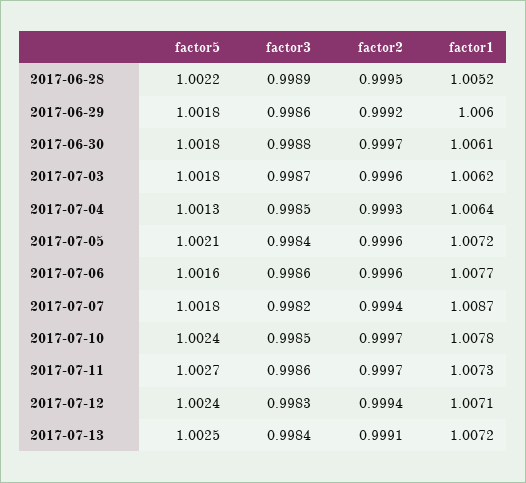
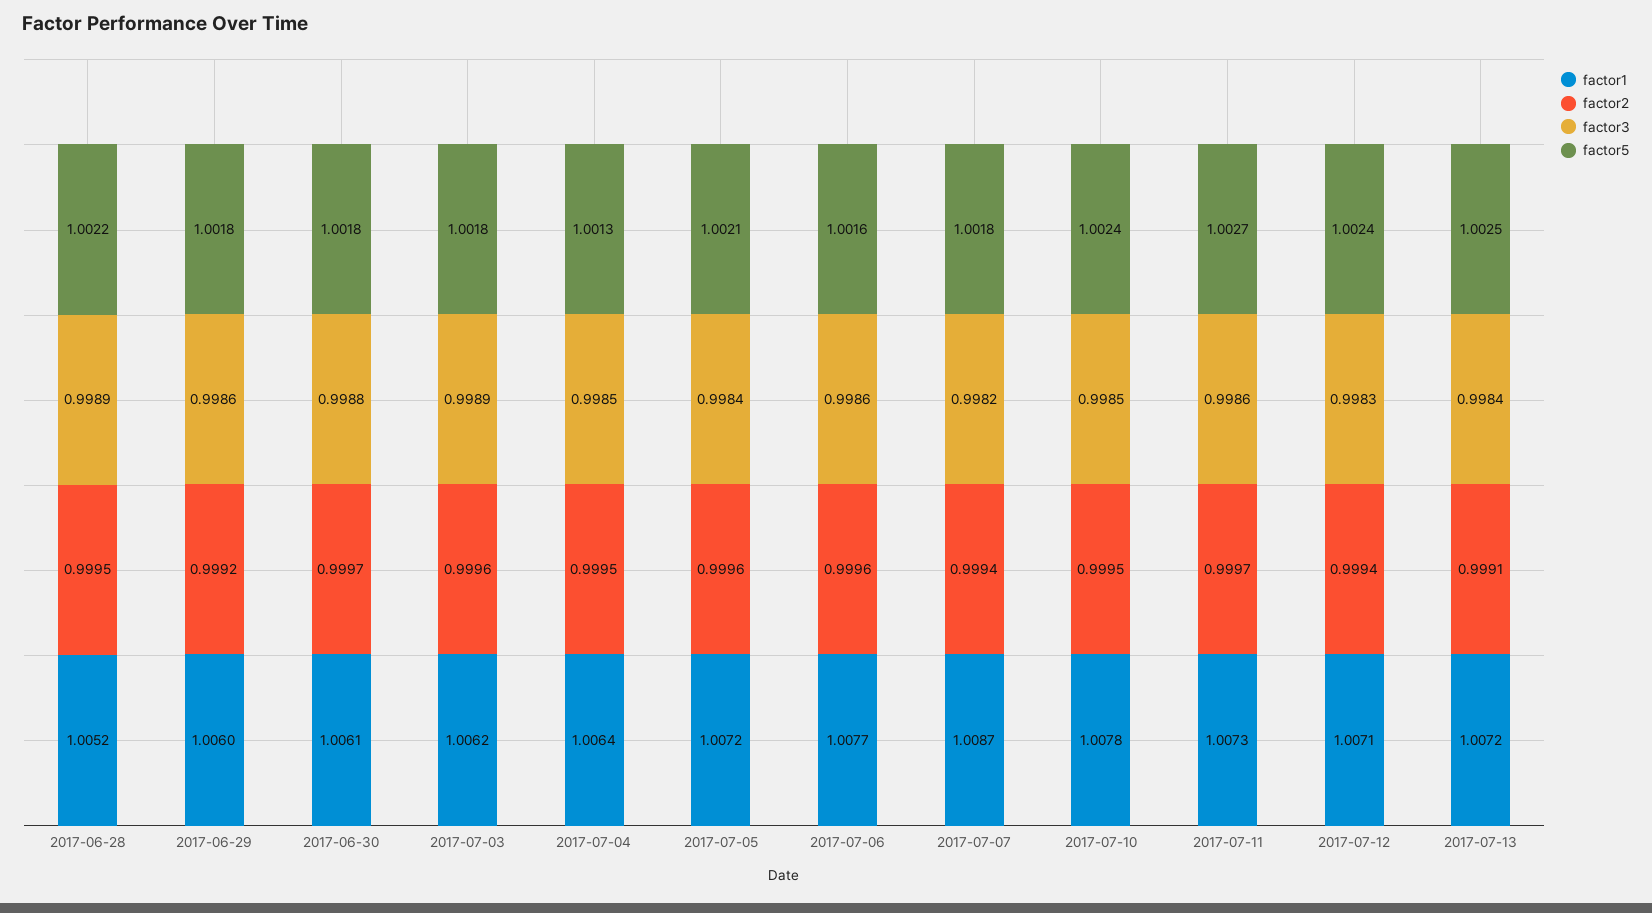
factor3, 2017-07-03: 0.9987 -> 0.9989
factor2, 2017-07-04: 0.9993 -> 0.9995
factor2, 2017-07-10: 0.9997 -> 0.9995

